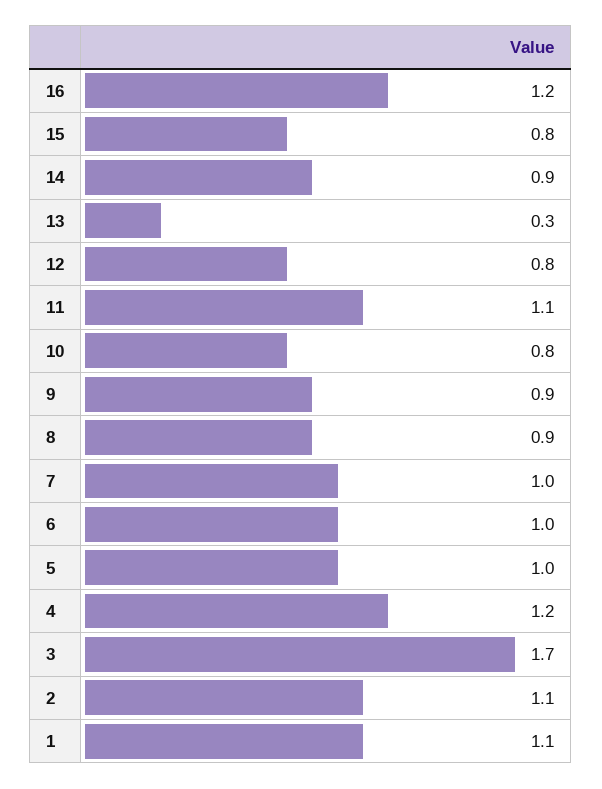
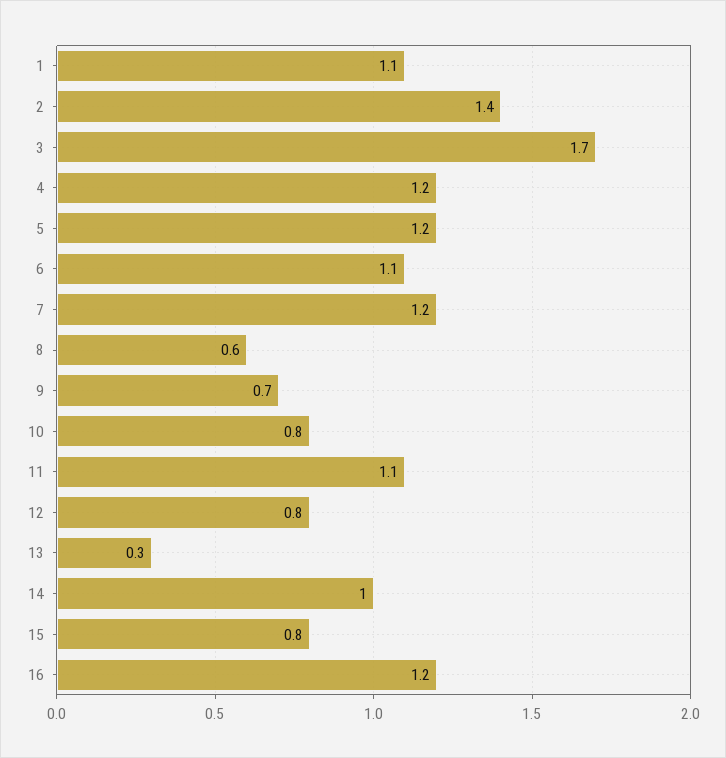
14: 0.9 -> 1
9: 0.9 -> 0.7
8: 0.9 -> 0.6
7: 1 -> 1.2
6: 1 -> 1.1
5: 1 -> 1.2
2: 1.1 -> 1.4

